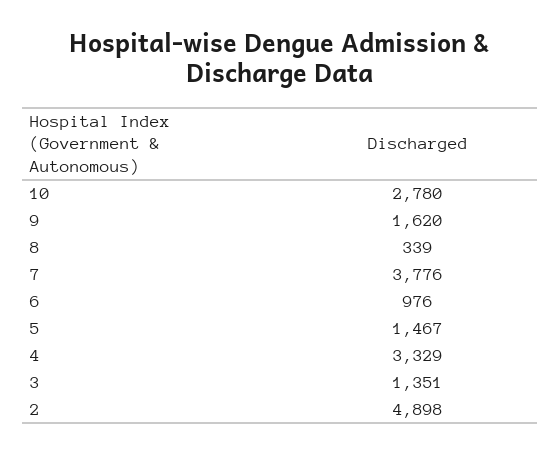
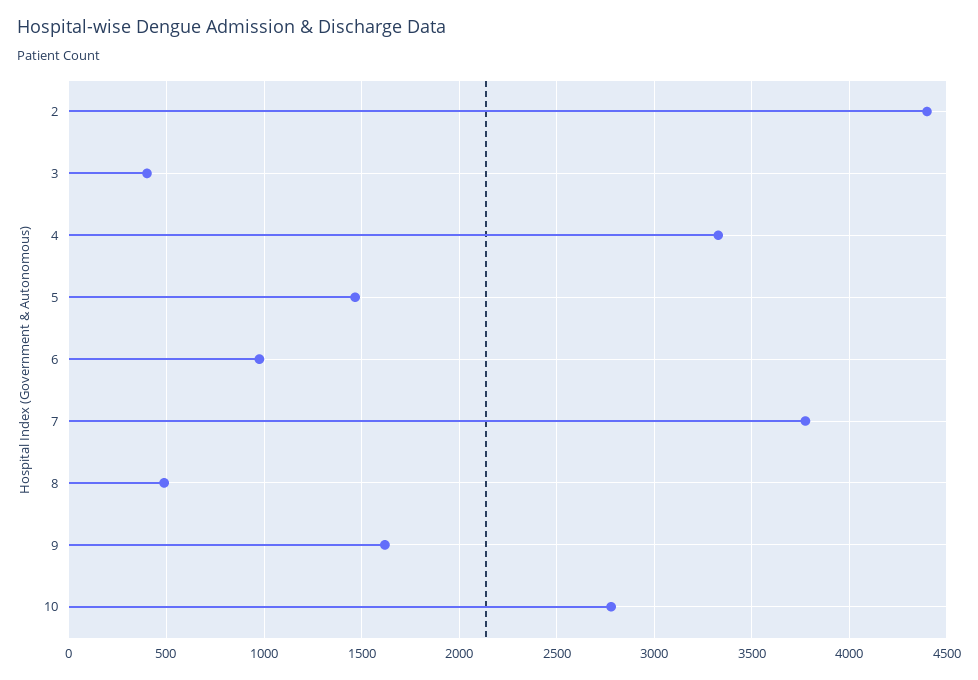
8: 339 -> 500
3: 1351 -> 400
2: 4898 -> 4400

